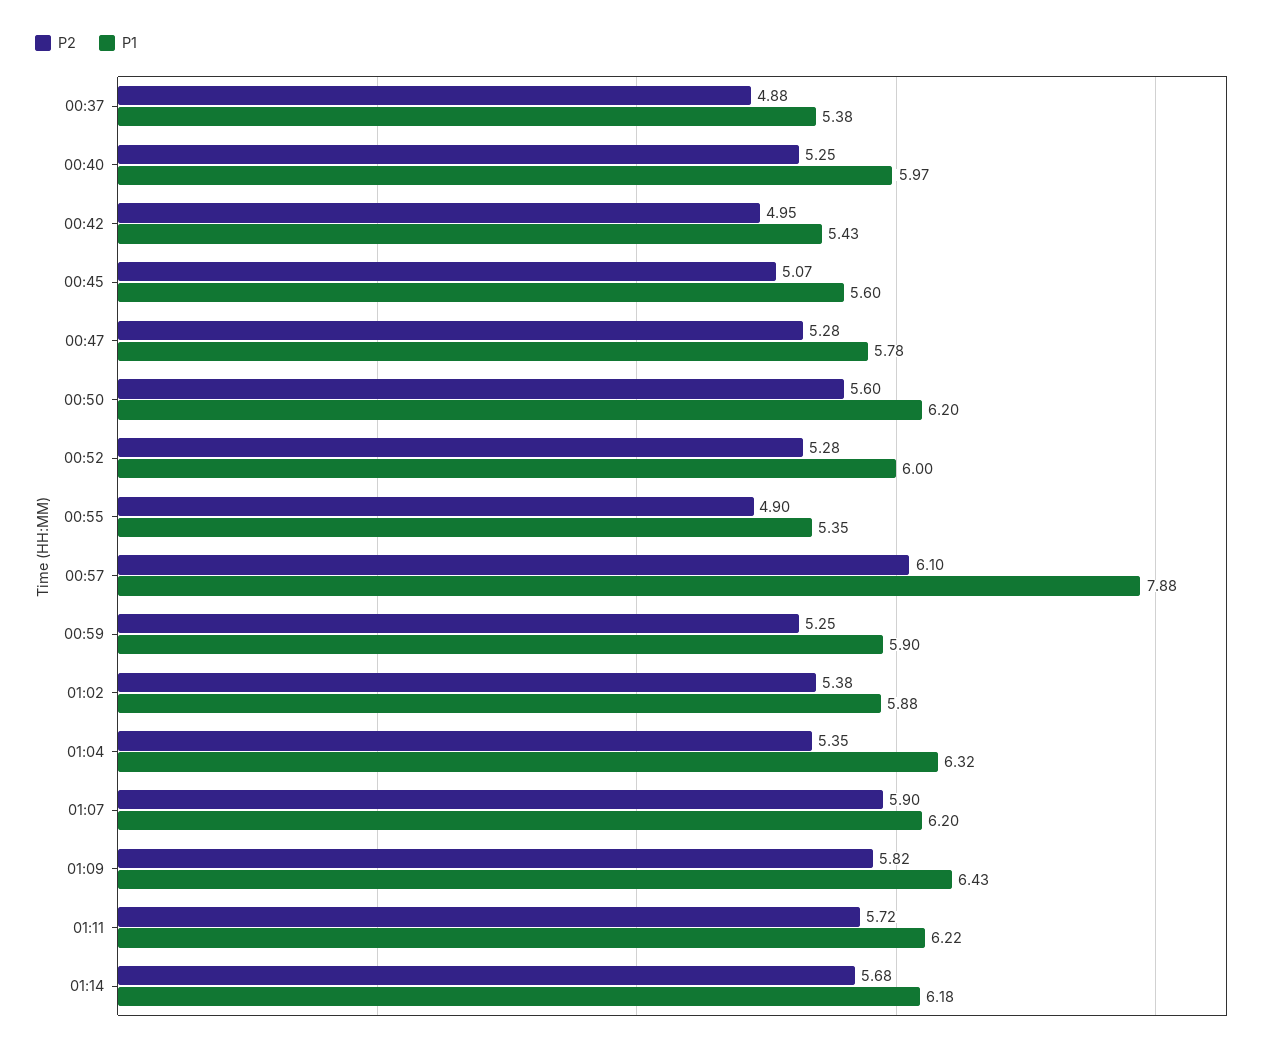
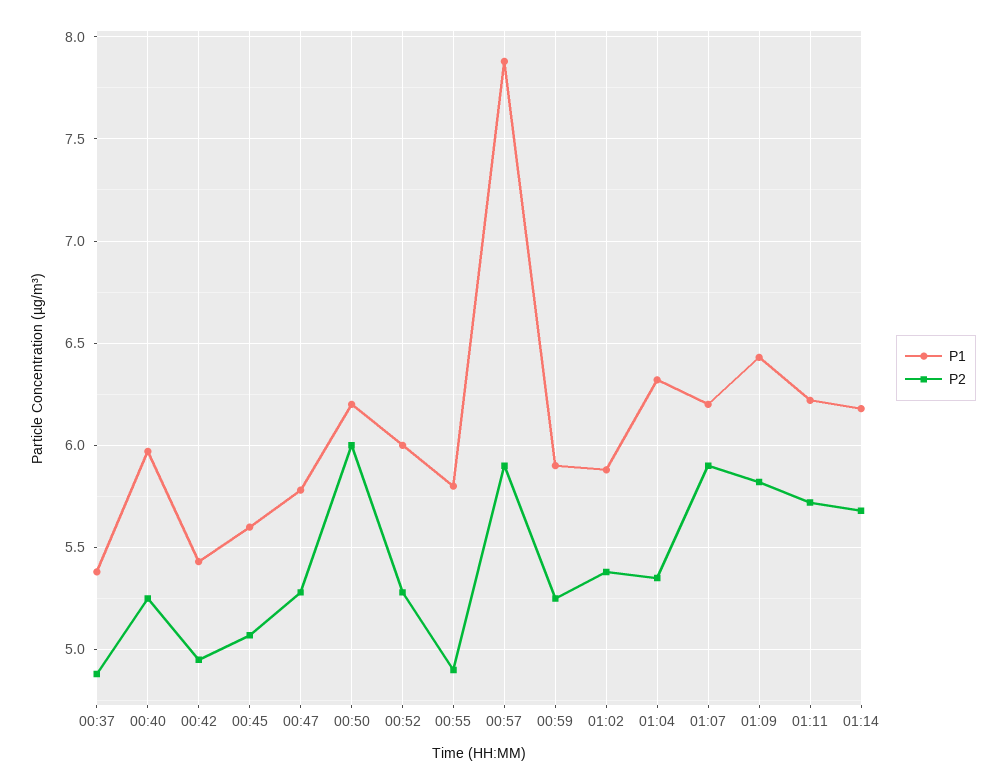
P2, 00:50: 5.6 -> 6
P1, 00:55: 5.35 -> 5.8
P2, 00:57: 6.1 -> 5.9

